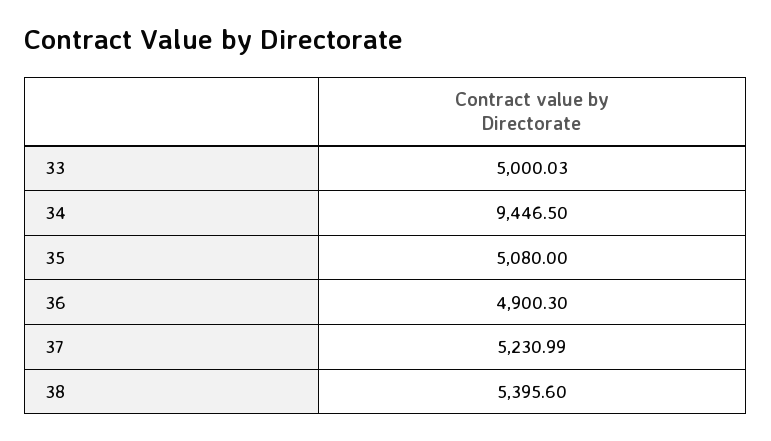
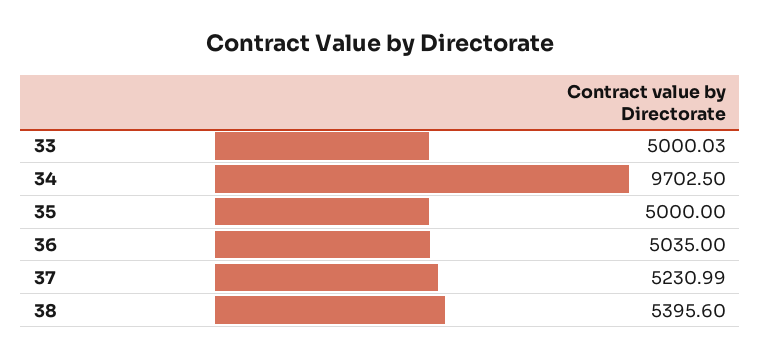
34: 9446.5 -> 9702.5
35: 5080 -> 5000
36: 4900.3 -> 5035

